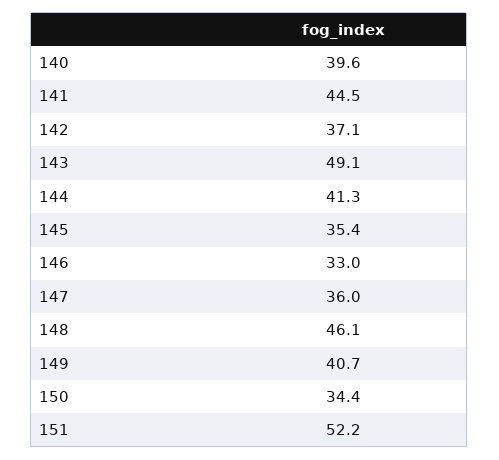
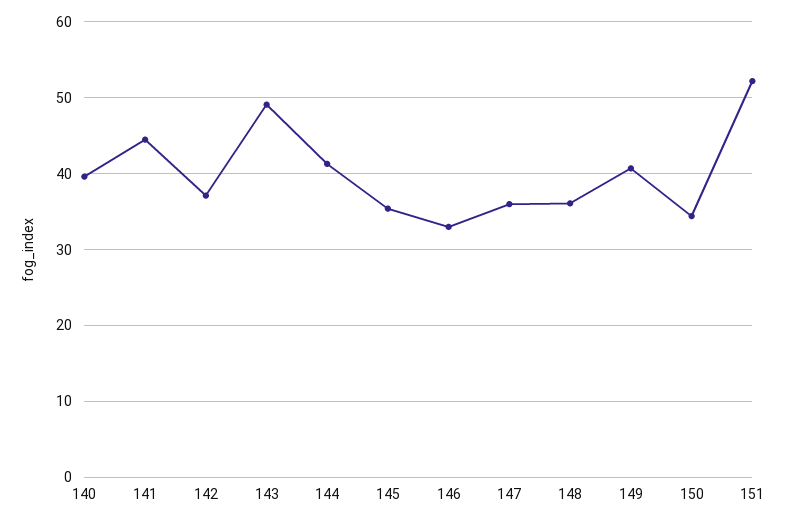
148: 46.1 -> 36

